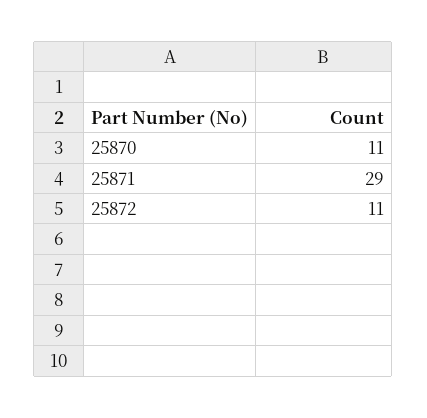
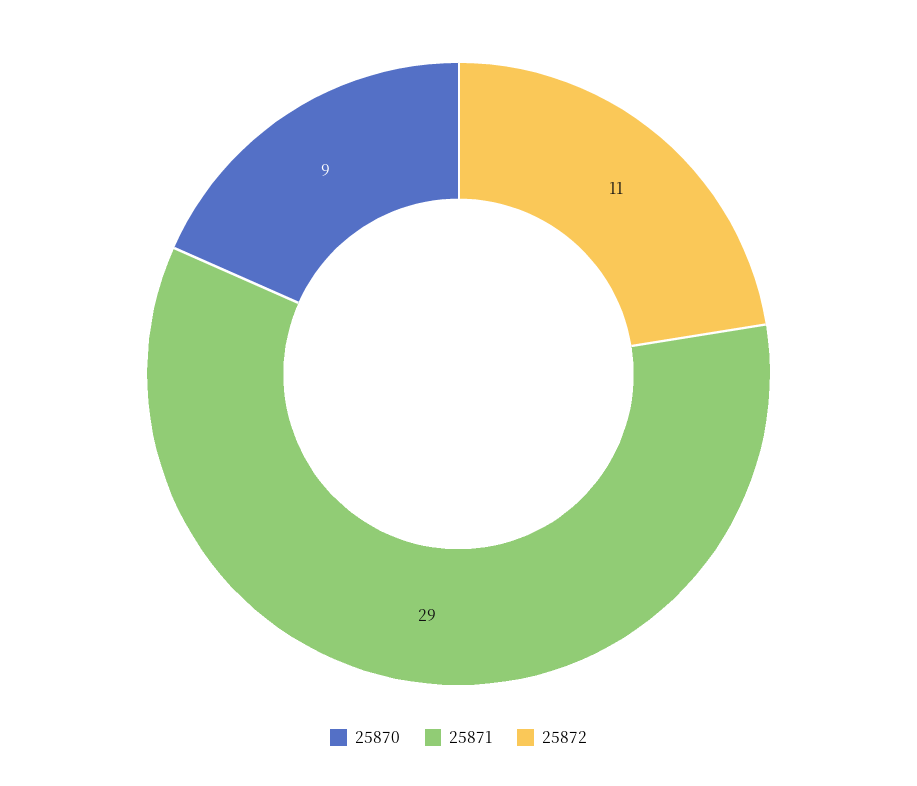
25870: 11 -> 9

